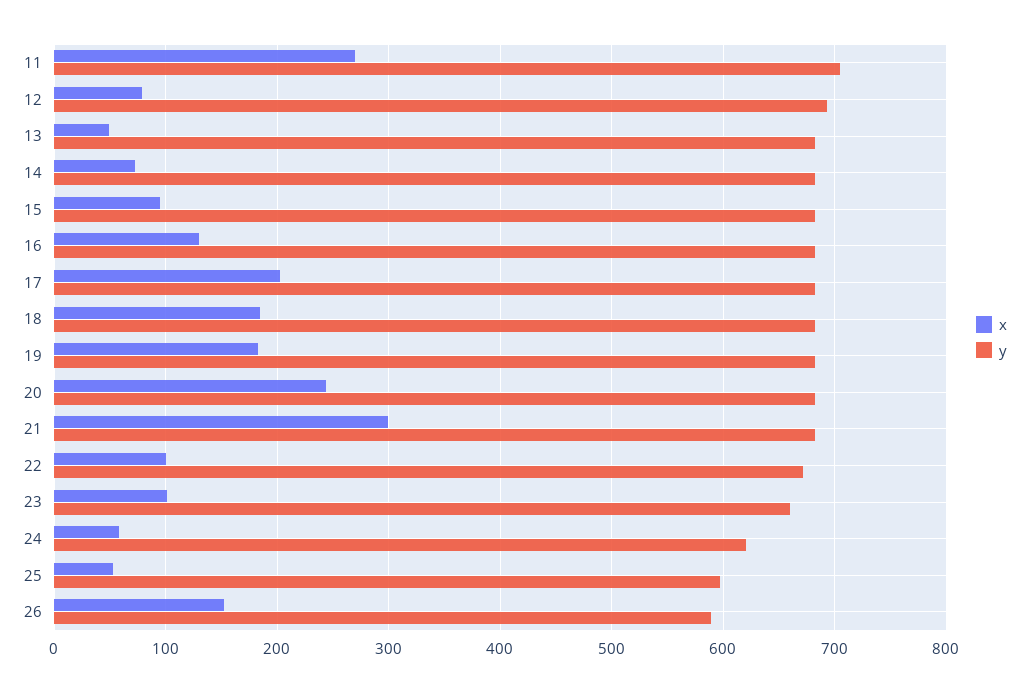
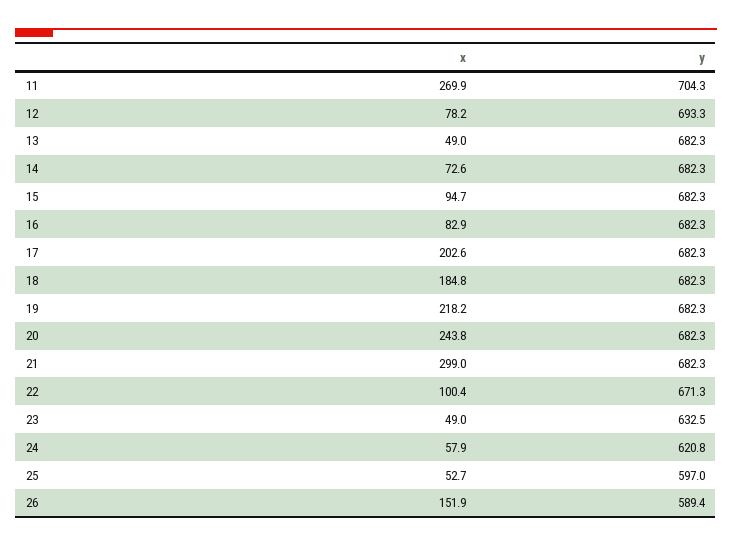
x, 16: 130 -> 82.9
x, 19: 180 -> 218.2
x, 23: 100 -> 49
y, 23: 660 -> 632.5

